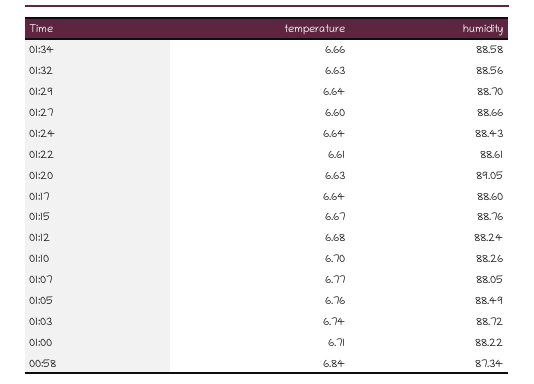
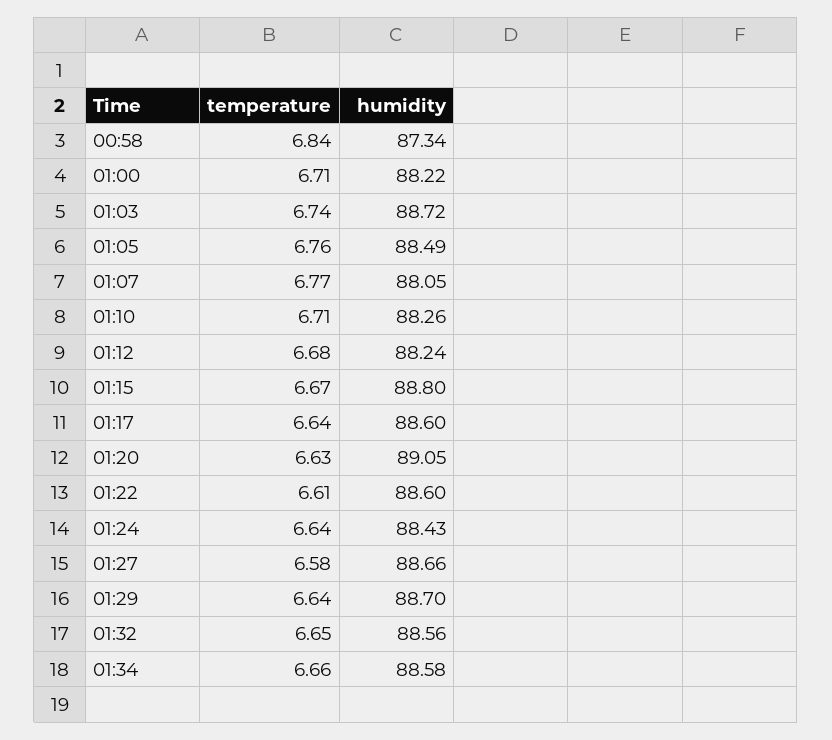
temperature, 01:32: 6.63 -> 6.65
temperature, 01:27: 6.6 -> 6.58
humidity, 01:22: 88.61 -> 88.6
humidity, 01:15: 88.76 -> 88.8
temperature, 01:10: 6.7 -> 6.71

